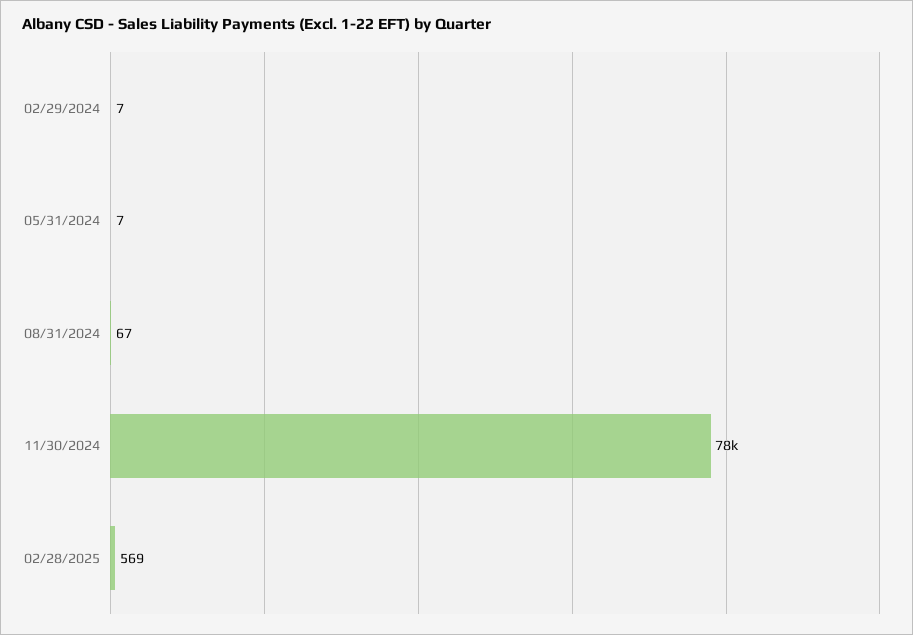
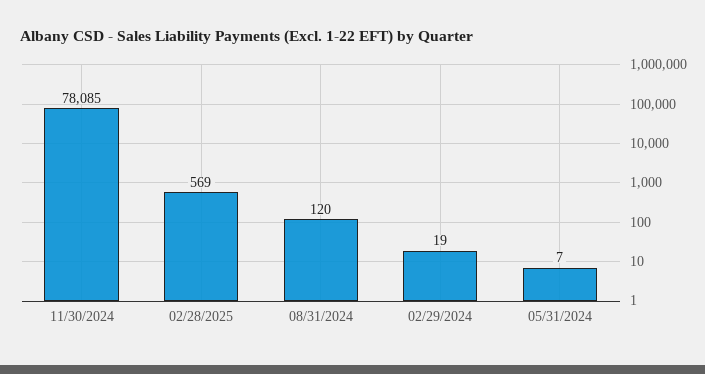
02/29/2024: 7 -> 19
08/31/2024: 67 -> 120

